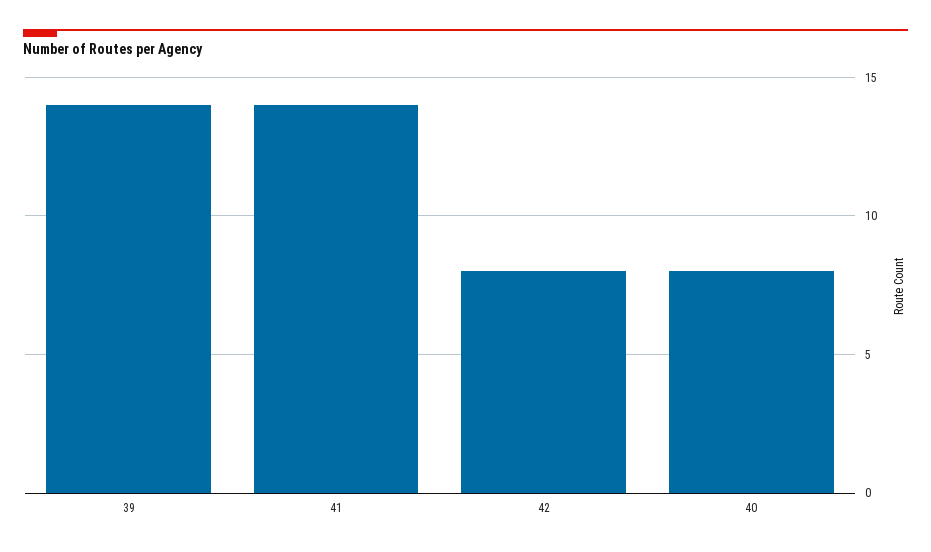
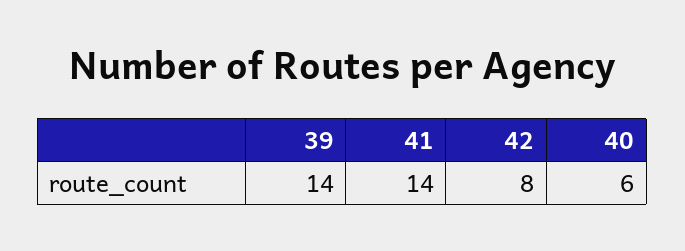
40: 8 -> 6

